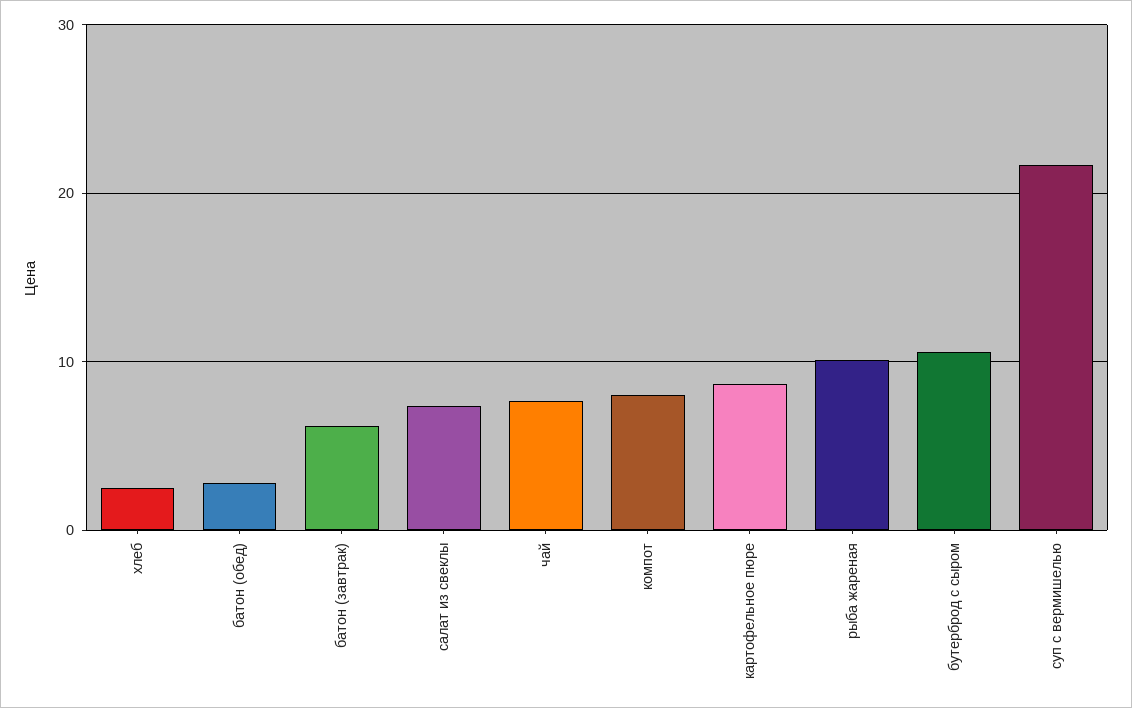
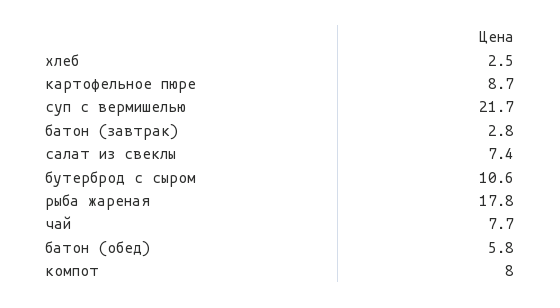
батон (обед): 3 -> 5.8
батон (завтрак): 6 -> 2.8
рыба жареная: 10 -> 17.8

